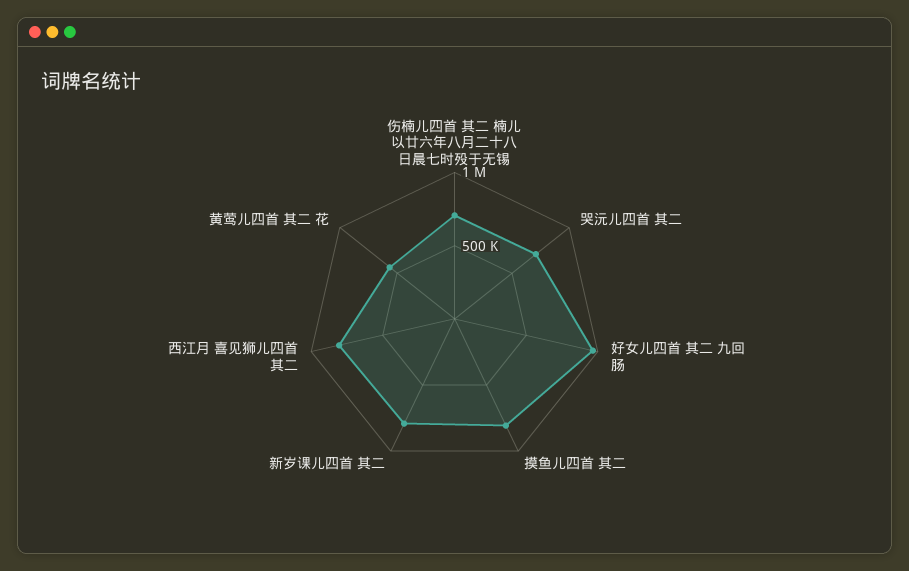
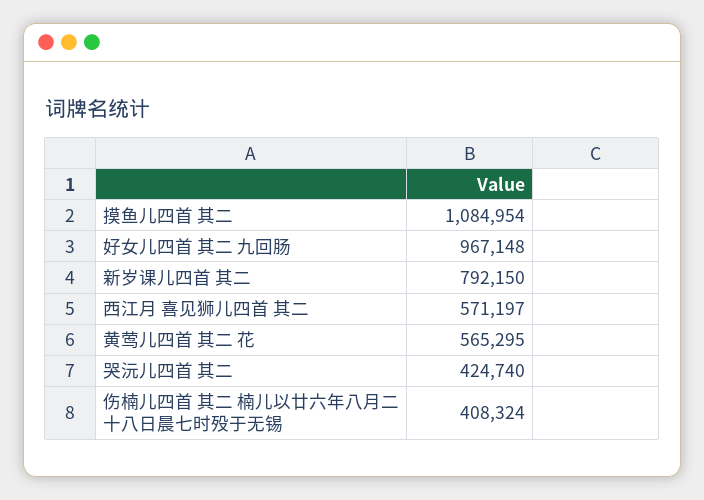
伤楠儿四首 其二 楠儿以廿六年八月二十八日晨七时殁于无锡: 700000 -> 408324
哭沅儿四首 其二: 700000 -> 424740
摸鱼儿四首 其二: 800000 -> 1084954
西江月 喜见狮儿四首 其二: 800000 -> 571197

